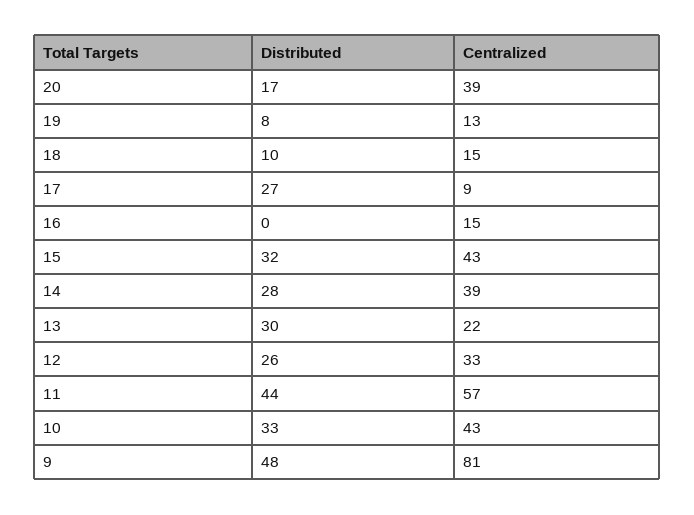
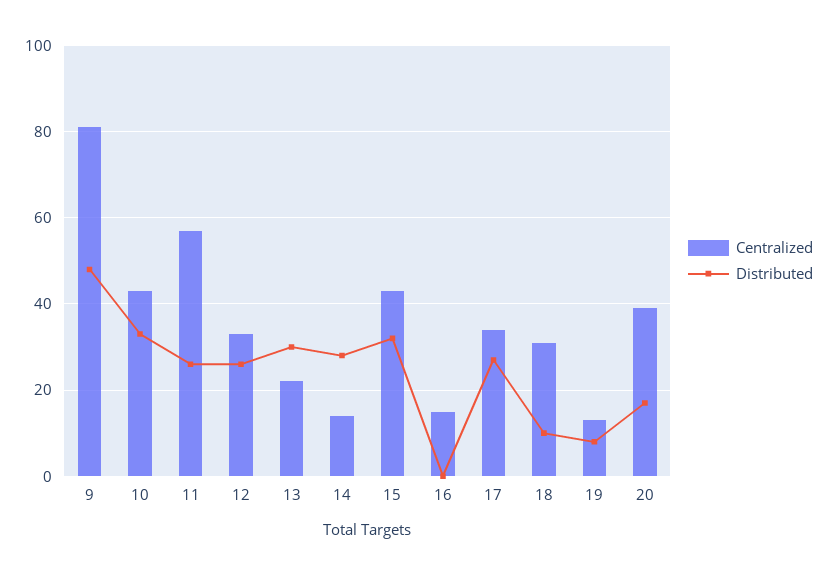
Centralized, 18: 15 -> 30
Centralized, 17: 9 -> 35
Centralized, 14: 39 -> 15
Distributed, 11: 44 -> 25

